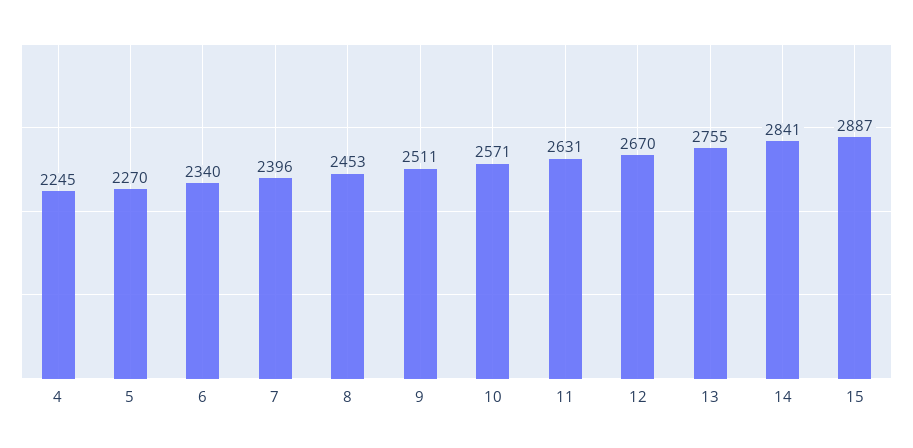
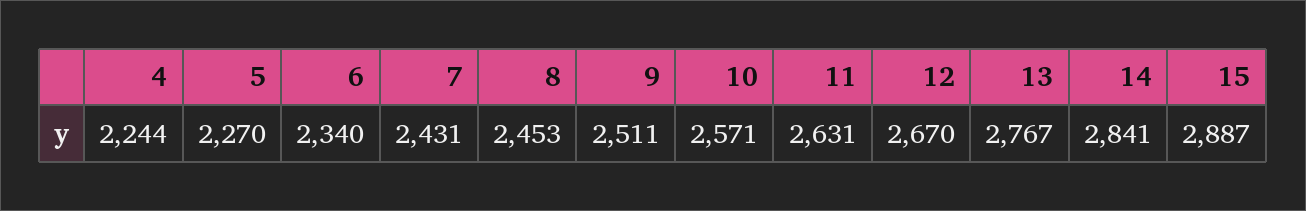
4: 2245 -> 2244
7: 2396 -> 2431
13: 2755 -> 2767

